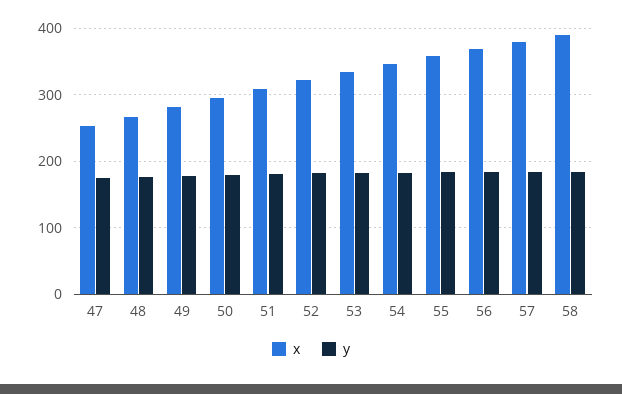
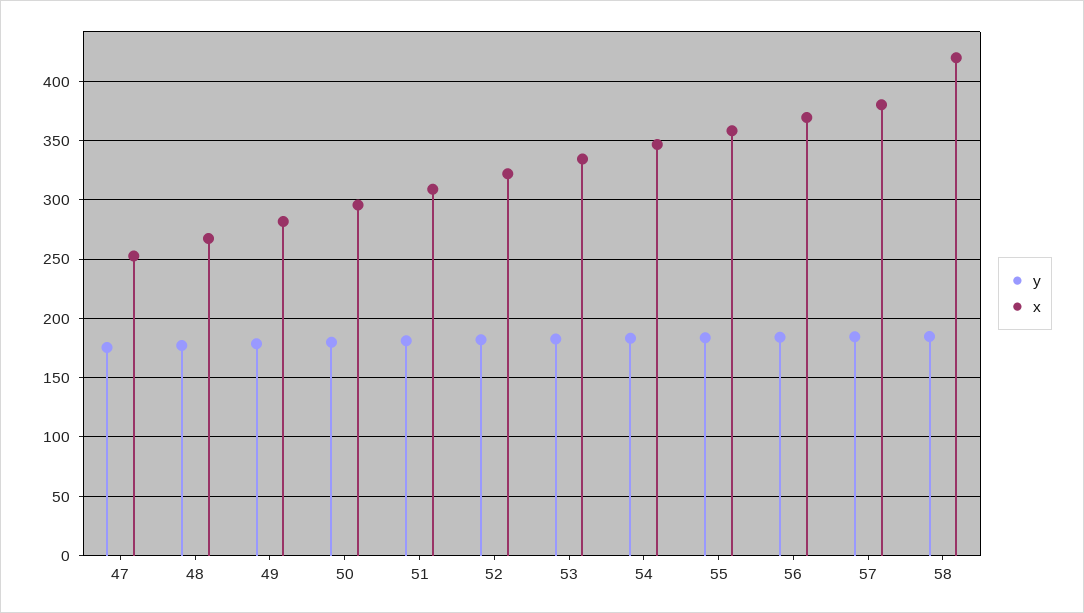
x, 58: 390 -> 420

